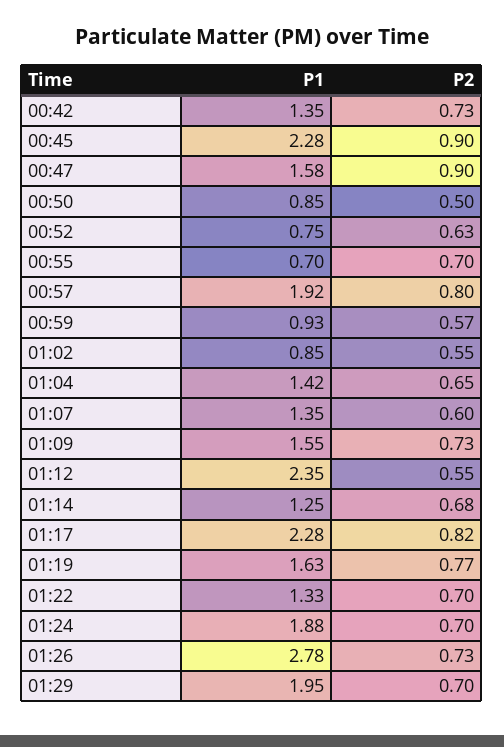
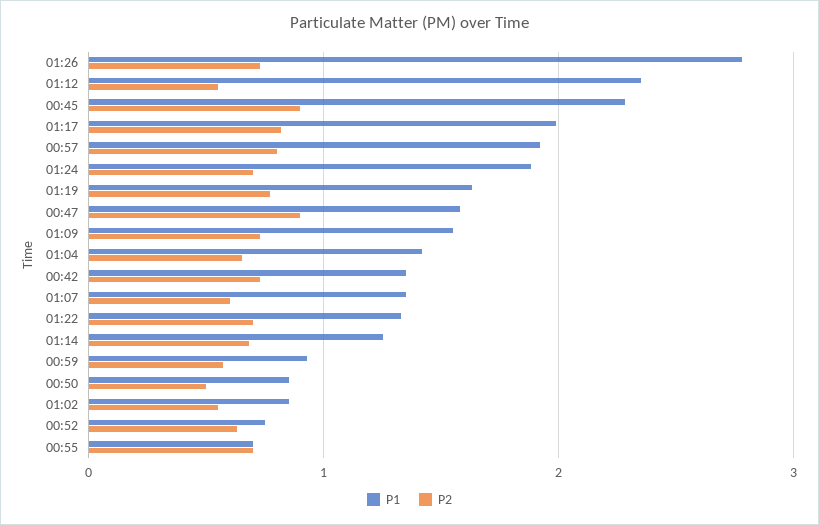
P1, 01:17: 2.28 -> 2
P1, 01:29: 1.95 -> none
P2, 01:29: 0.7 -> none

